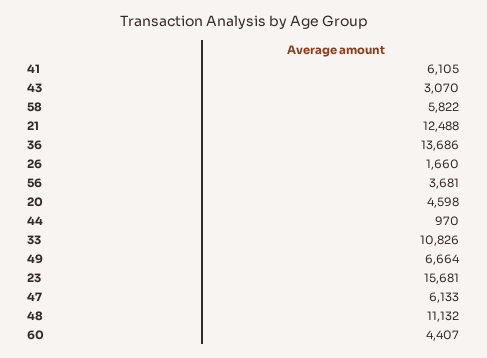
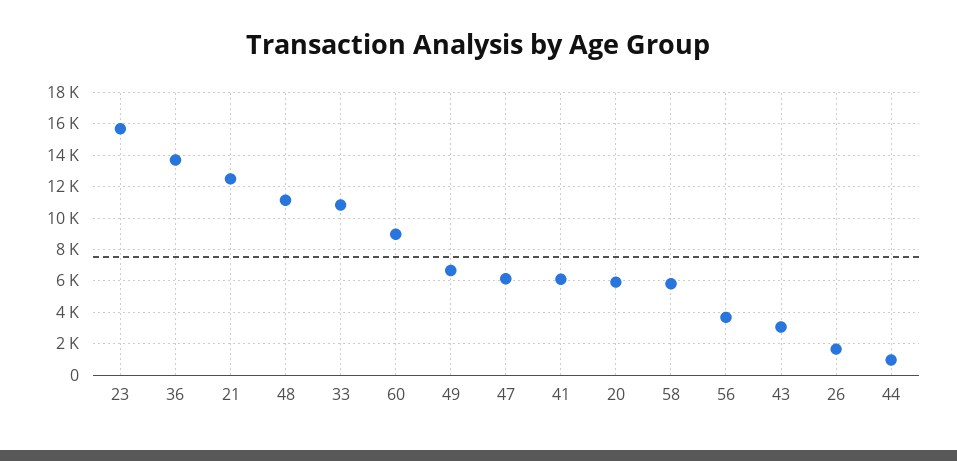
20: 4598 -> 6000
60: 4407 -> 9000

